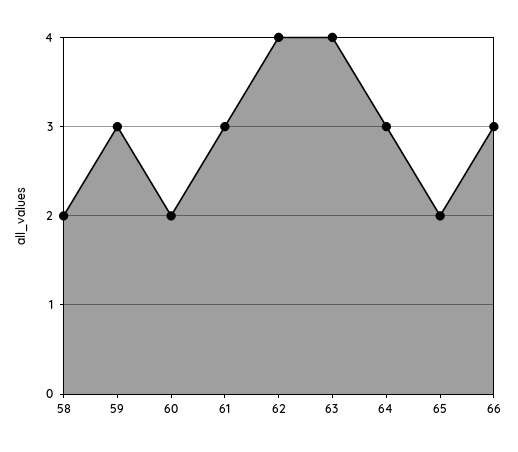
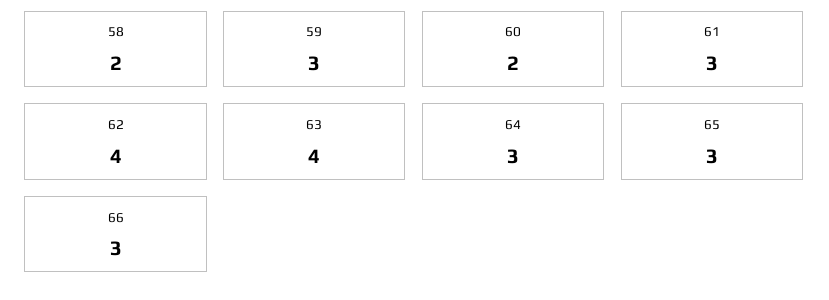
65: 2 -> 3

